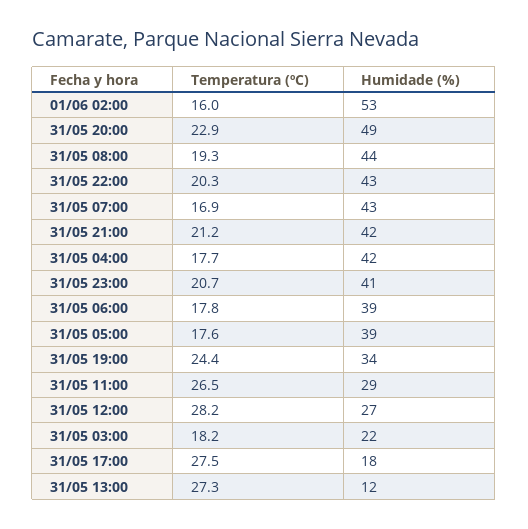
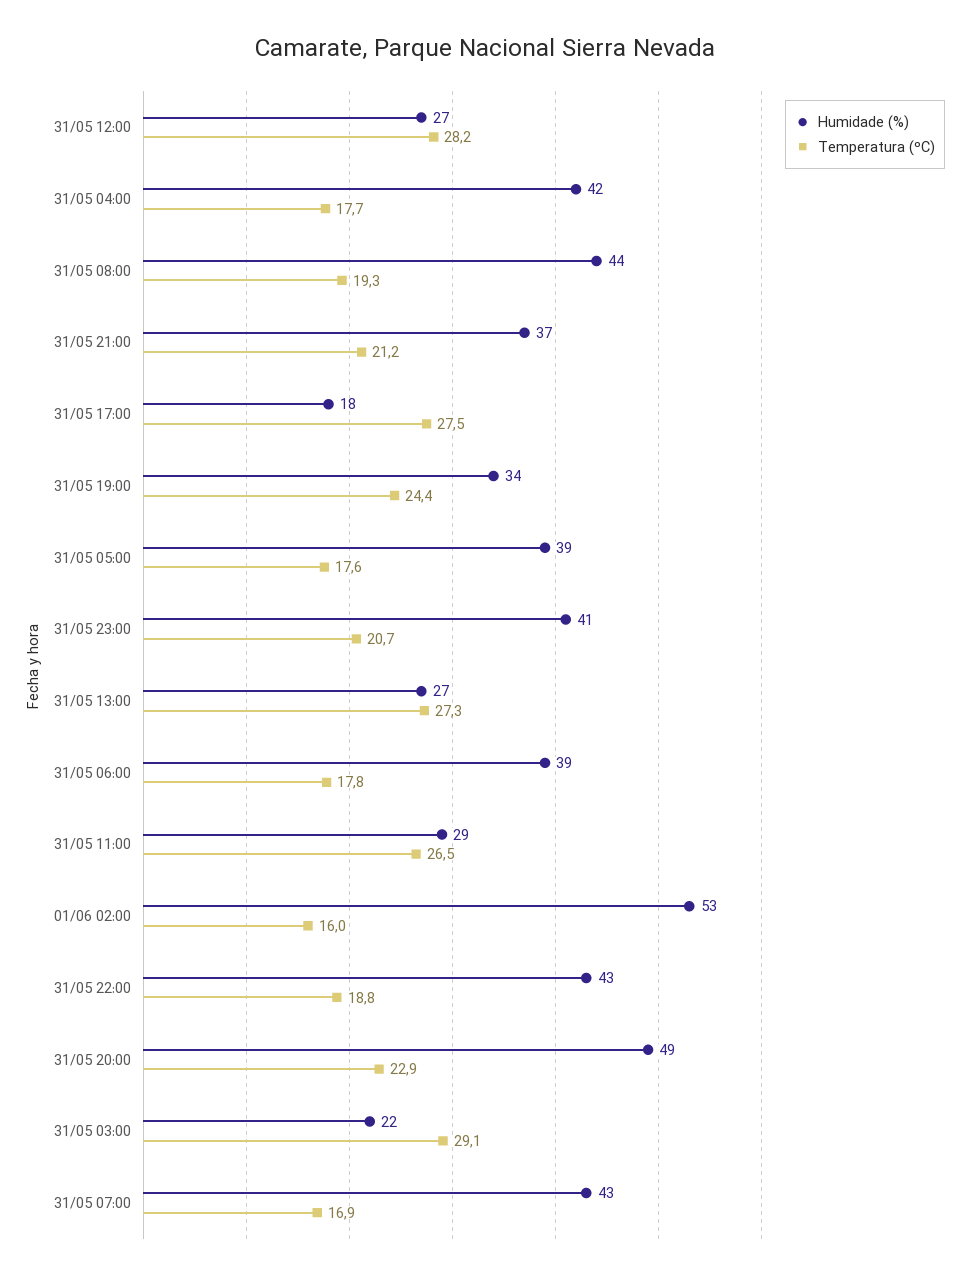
Temperatura (ºC), 31/05 22:00: 20.3 -> 18.8
Humidade (%), 31/05 21:00: 42 -> 37
Temperatura (ºC), 31/05 03:00: 18.2 -> 29.1
Humidade (%), 31/05 13:00: 12 -> 27

